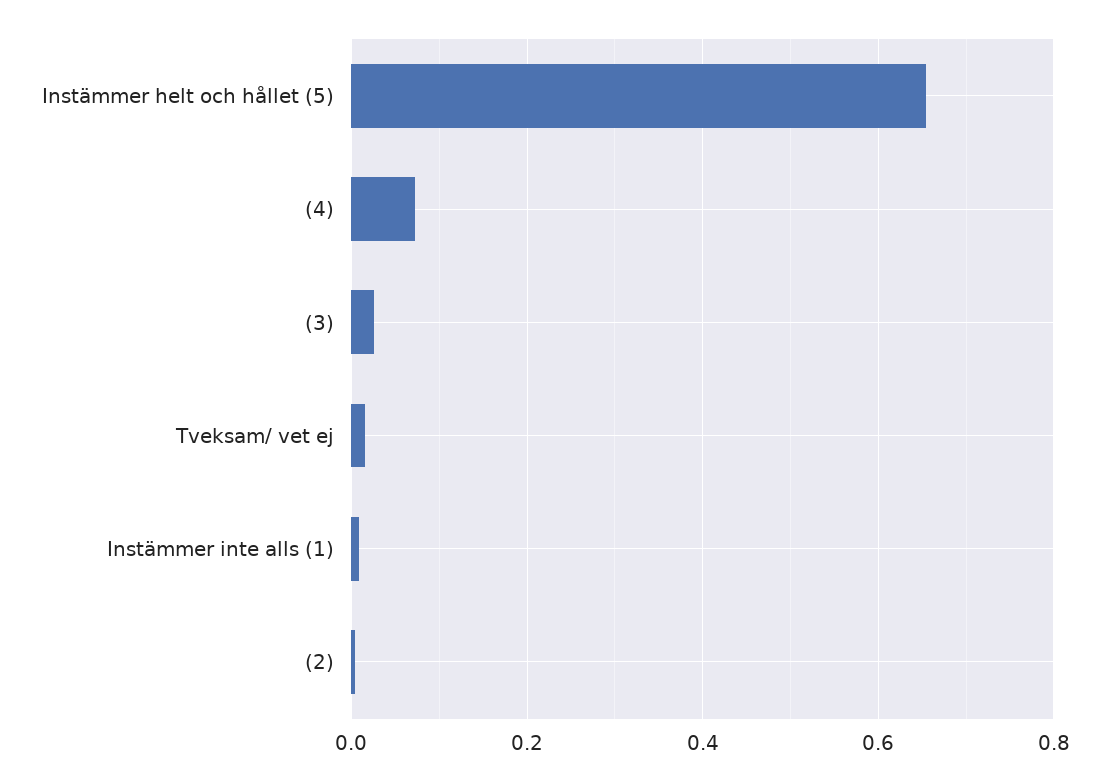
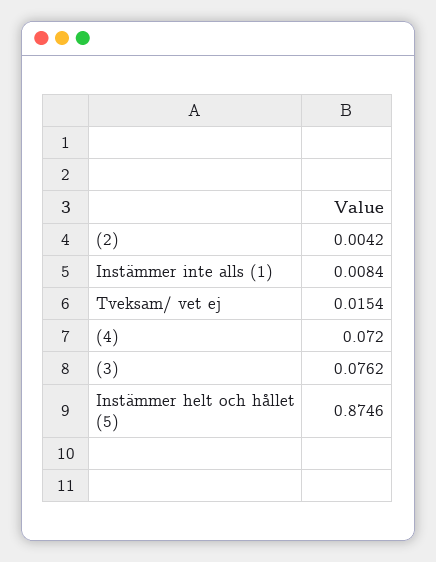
Instämmer helt och hållet (5): 0.66 -> 0.8746
(3): 0.02 -> 0.0762

